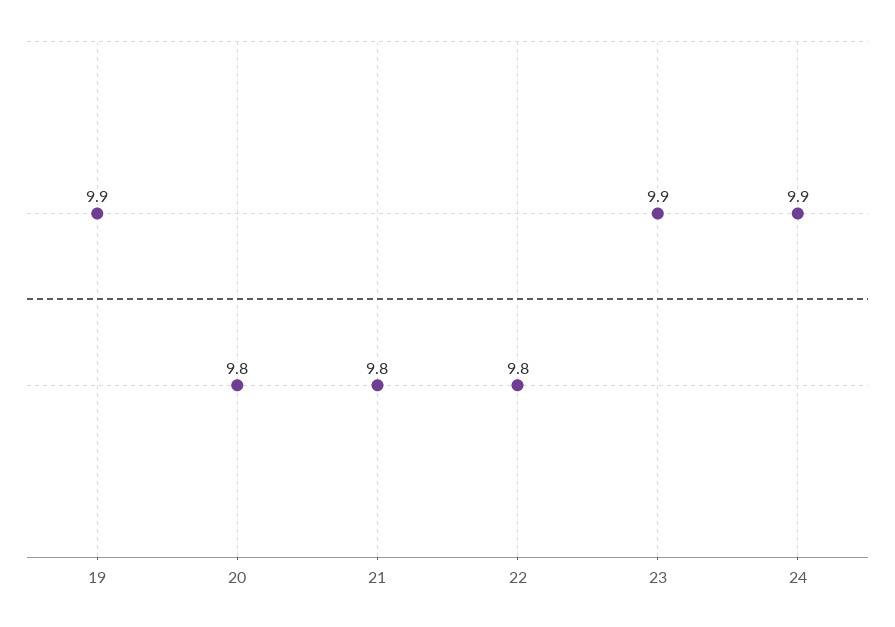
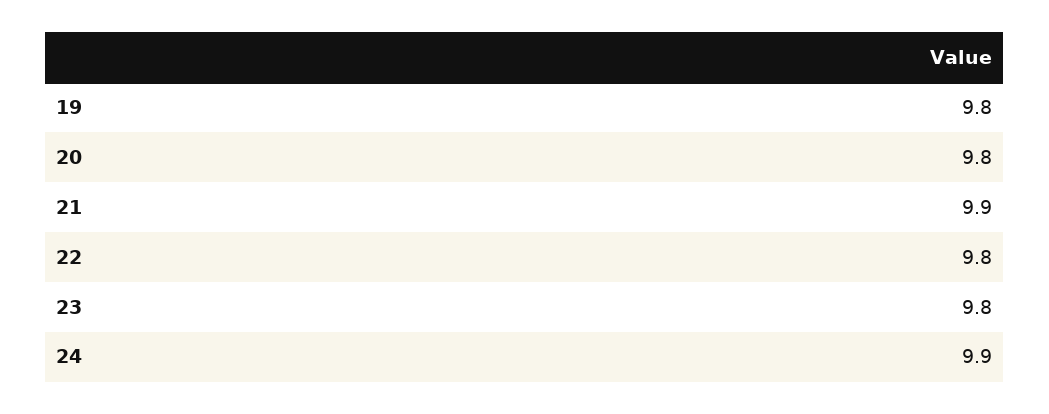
19: 9.9 -> 9.8
21: 9.8 -> 9.9
23: 9.9 -> 9.8

